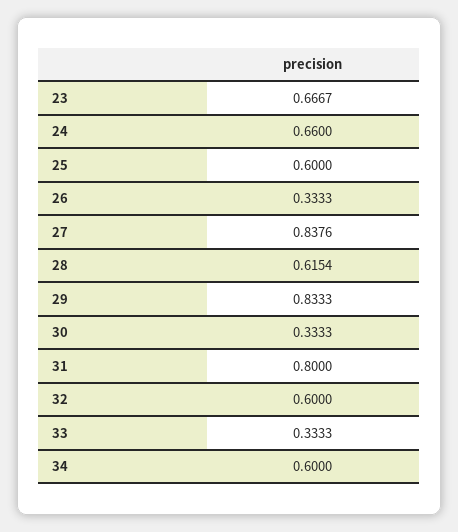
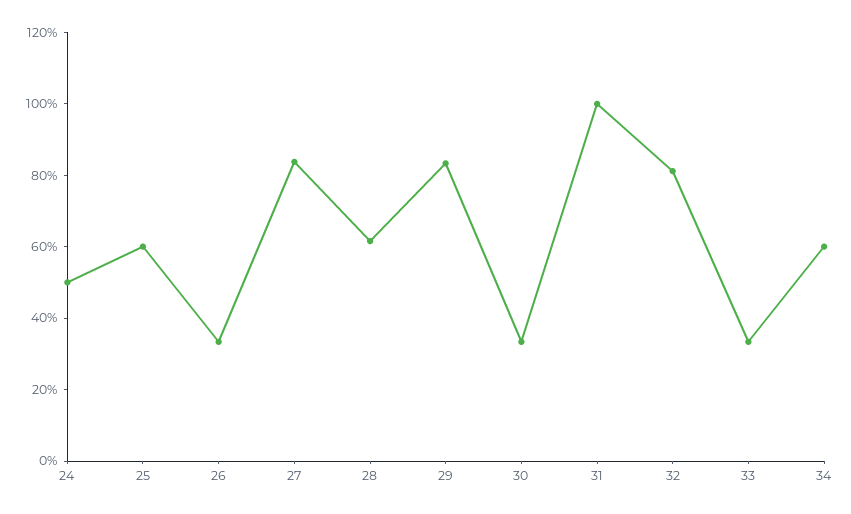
23: 0.6667 -> none
24: 0.66 -> 0.5
31: 0.8 -> 1
32: 0.6 -> 0.8

